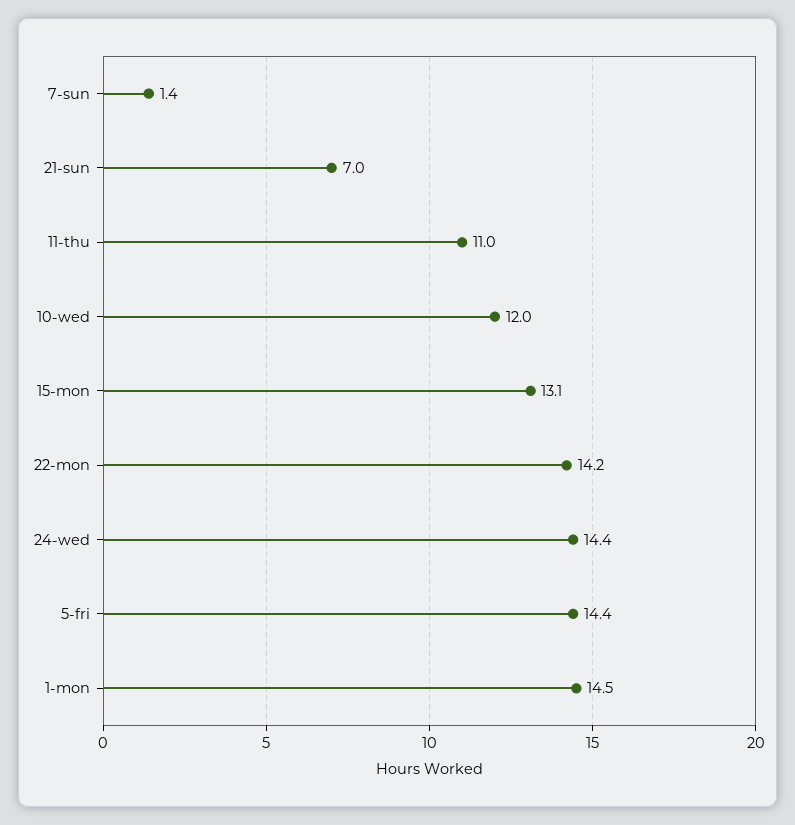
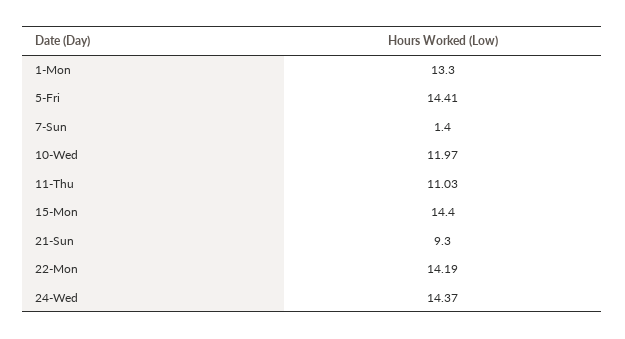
21-sun: 7 -> 9.3
15-mon: 13.1 -> 14.4
1-mon: 14.5 -> 13.3

